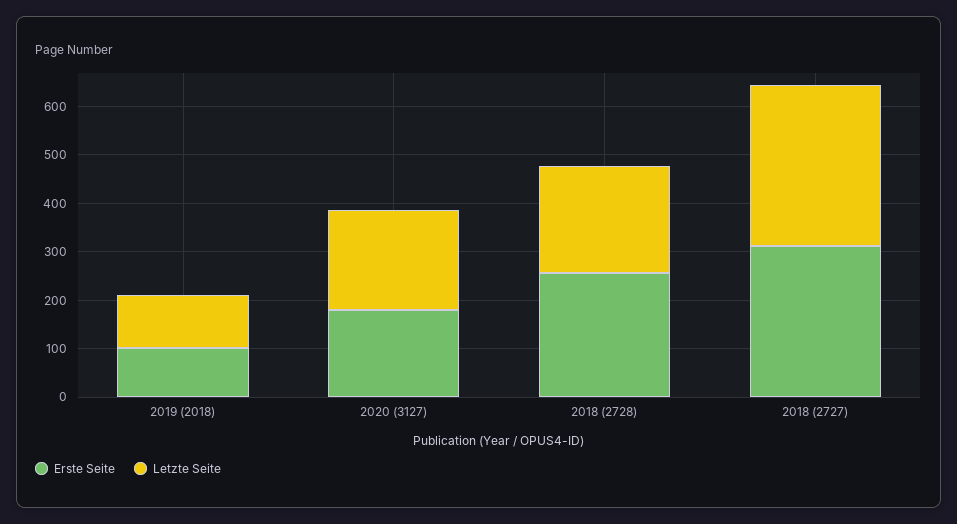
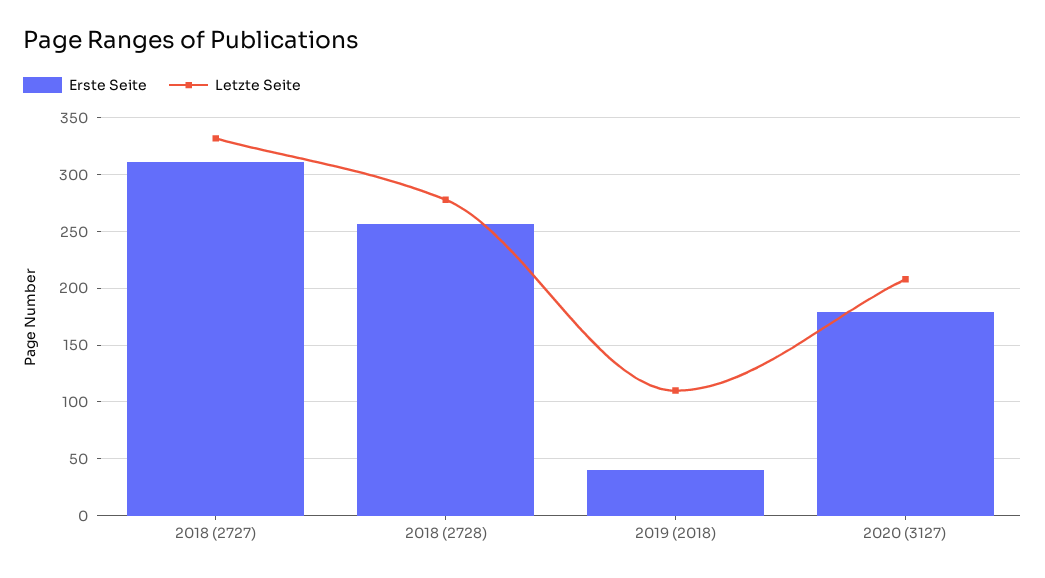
Erste Seite, 2019 (2018): 100 -> 40
Letzte Seite, 2018 (2728): 220 -> 280

